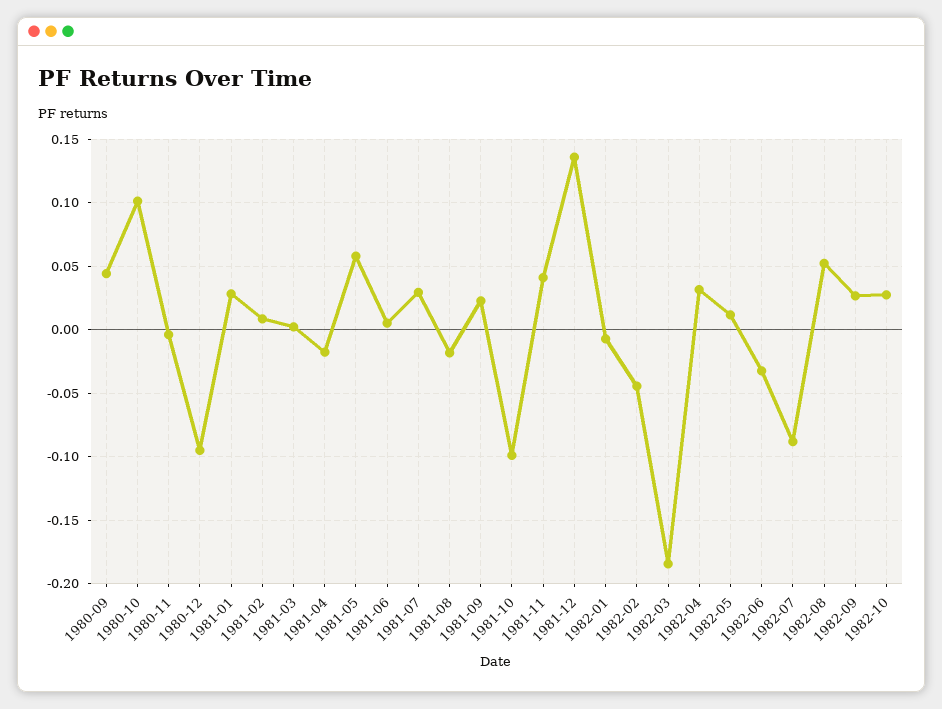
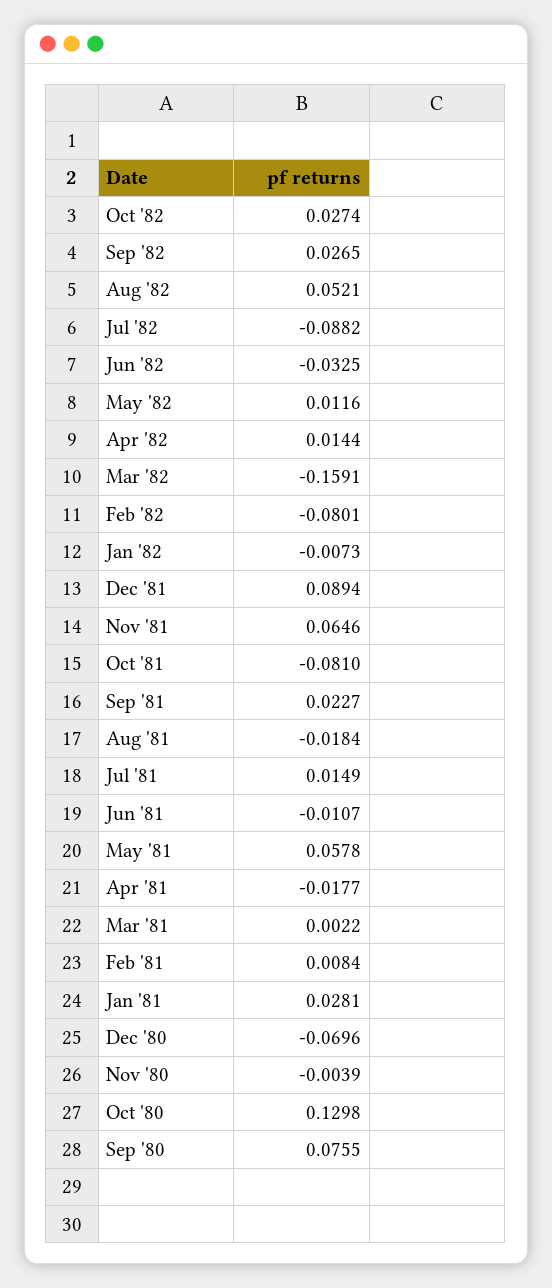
1980-09: 0.045 -> 0.0755
1980-10: 0.1 -> 0.1298
1980-12: -0.095 -> -0.0696
1981-06: 0.005 -> -0.0107
1981-07: 0.03 -> 0.0149
1981-10: -0.1 -> -0.081
1981-11: 0.04 -> 0.0646
1981-12: 0.135 -> 0.0894
1982-02: -0.045 -> -0.0801
1982-03: -0.185 -> -0.1591
1982-04: 0.03 -> 0.0144

